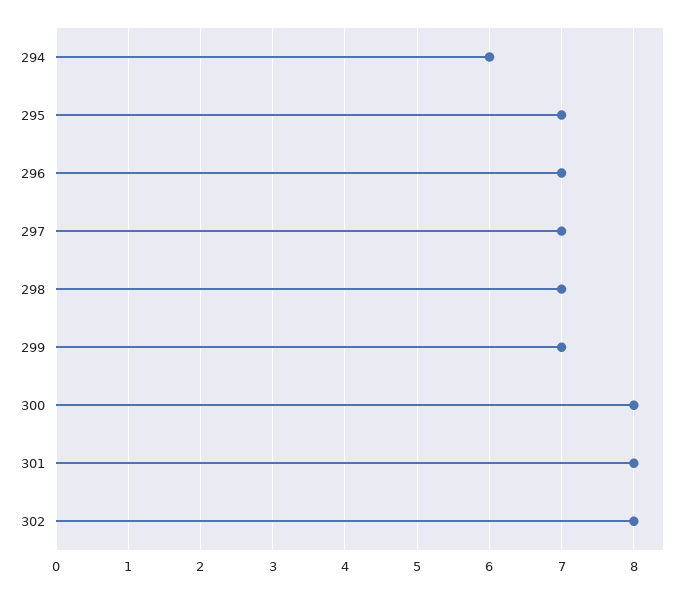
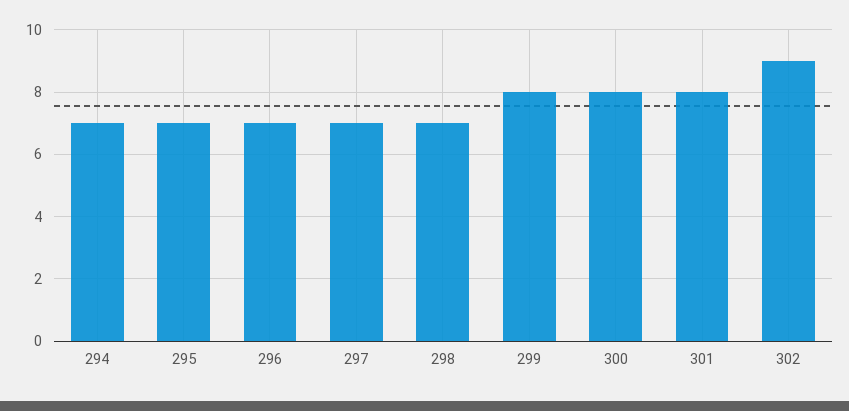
294: 6 -> 7
299: 7 -> 8
302: 8 -> 9

